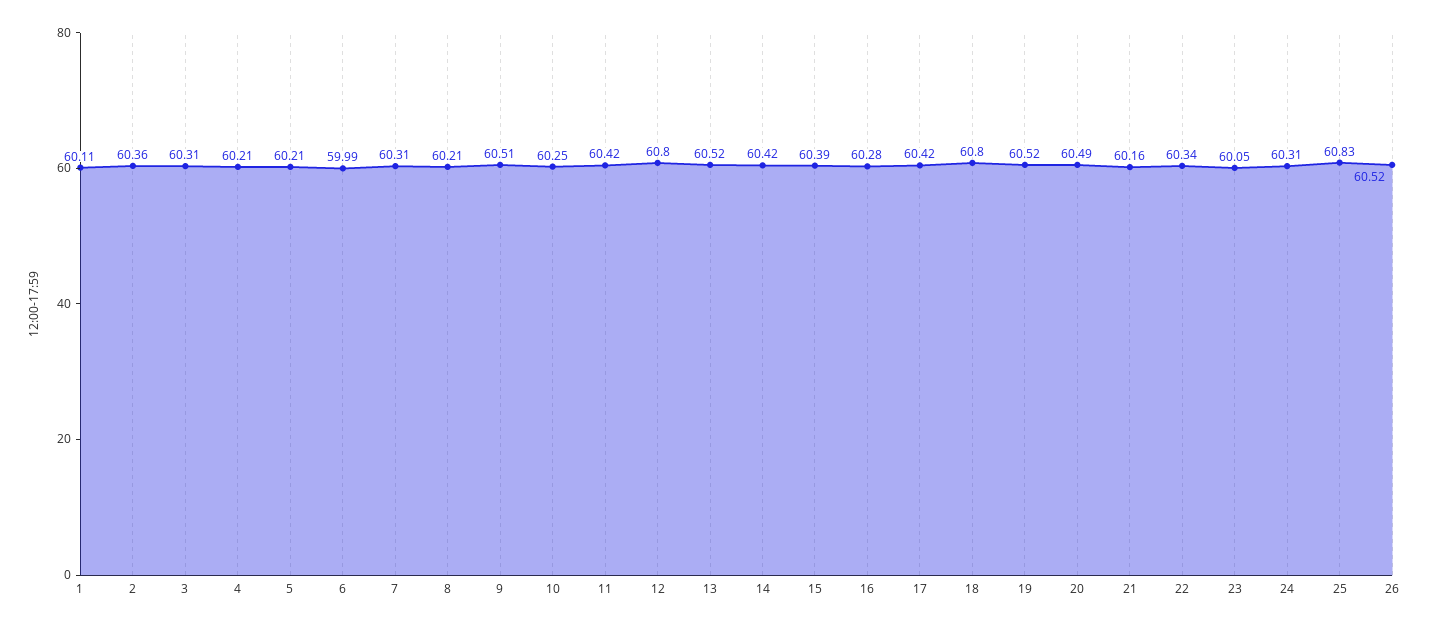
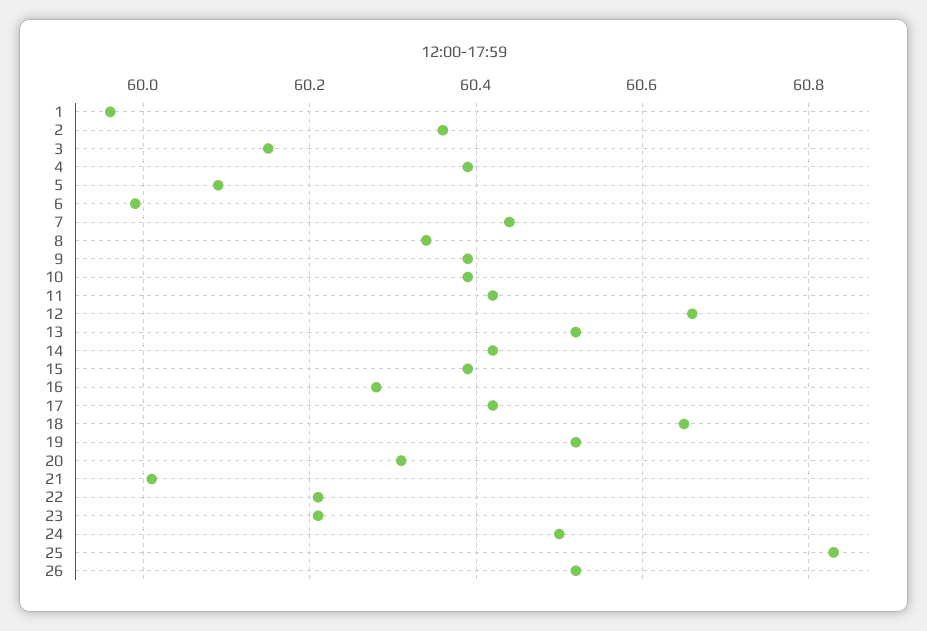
1: 60.11 -> 59.95
3: 60.31 -> 60.15
4: 60.21 -> 60.4
5: 60.21 -> 60.1
7: 60.31 -> 60.45
8: 60.21 -> 60.35
9: 60.51 -> 60.4
10: 60.25 -> 60.4
12: 60.8 -> 60.65
18: 60.8 -> 60.65
20: 60.49 -> 60.3
21: 60.16 -> 60
22: 60.34 -> 60.2
23: 60.05 -> 60.2
24: 60.31 -> 60.5

